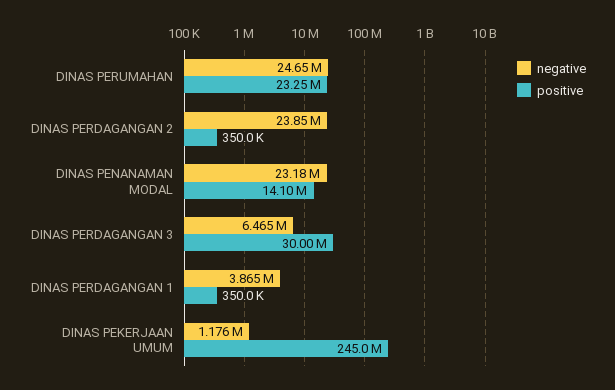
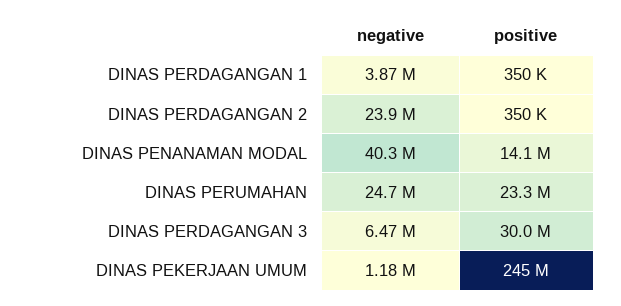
negative, DINAS PENANAMAN MODAL: 23180000 -> 40300000

